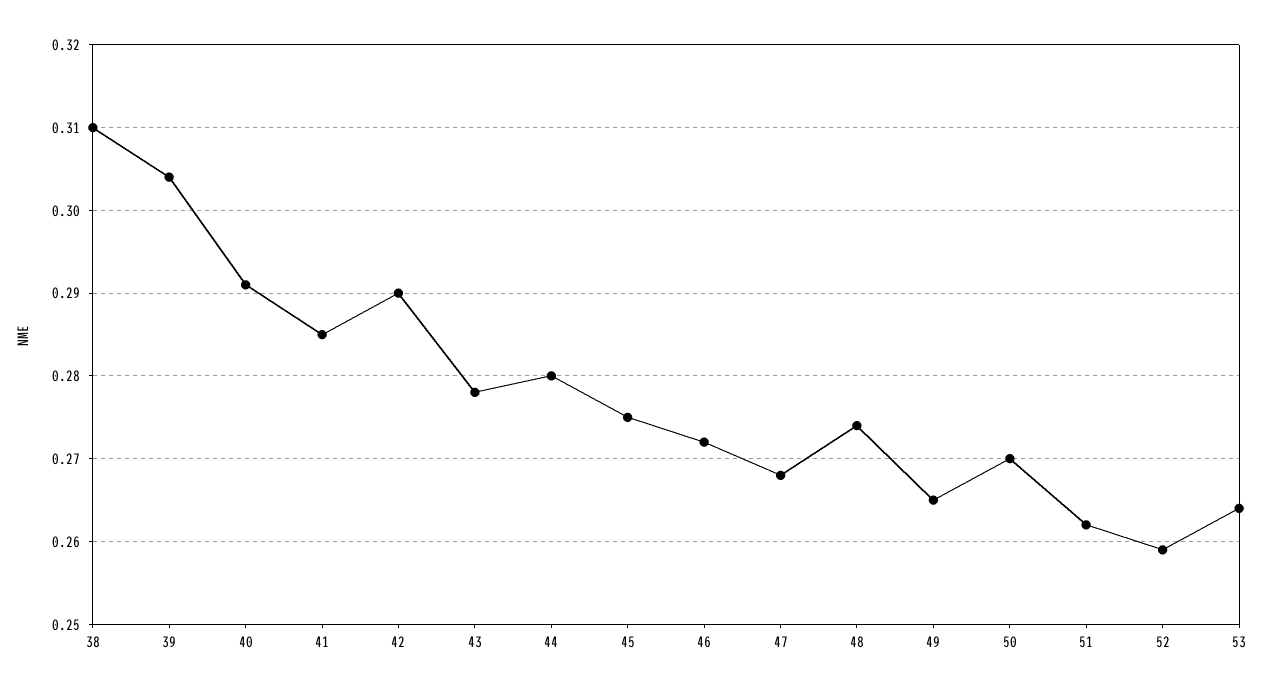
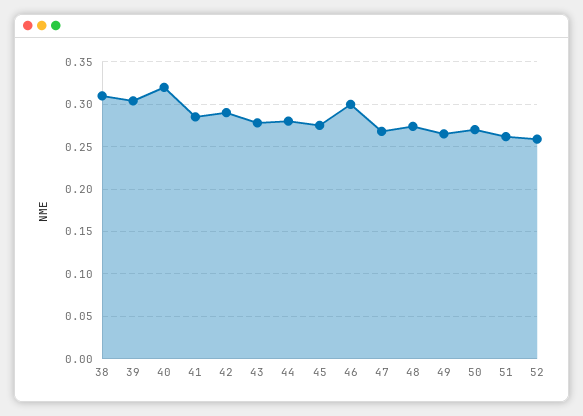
40: 0.291 -> 0.32
46: 0.272 -> 0.3
53: 0.264 -> none

